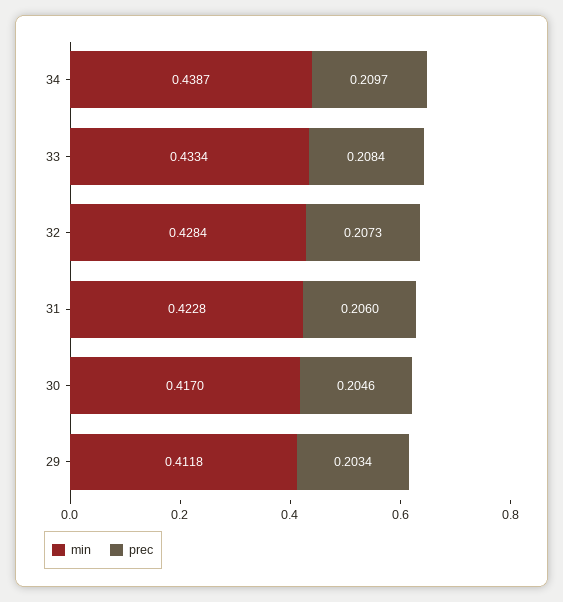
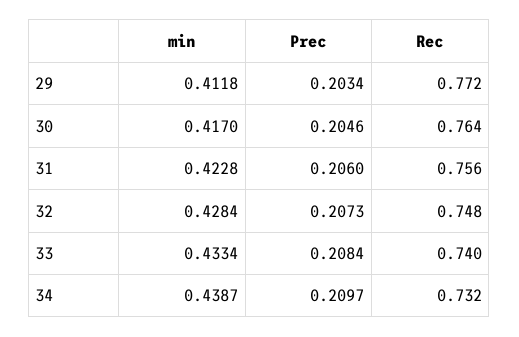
Rec, 29: none -> 0.772
Rec, 30: none -> 0.764
Rec, 31: none -> 0.756
Rec, 32: none -> 0.748
Rec, 33: none -> 0.74
Rec, 34: none -> 0.732

